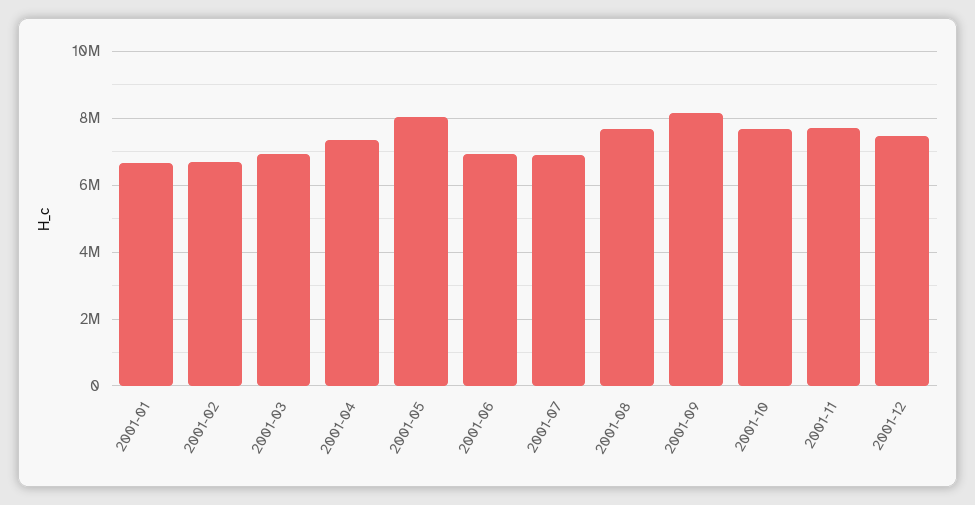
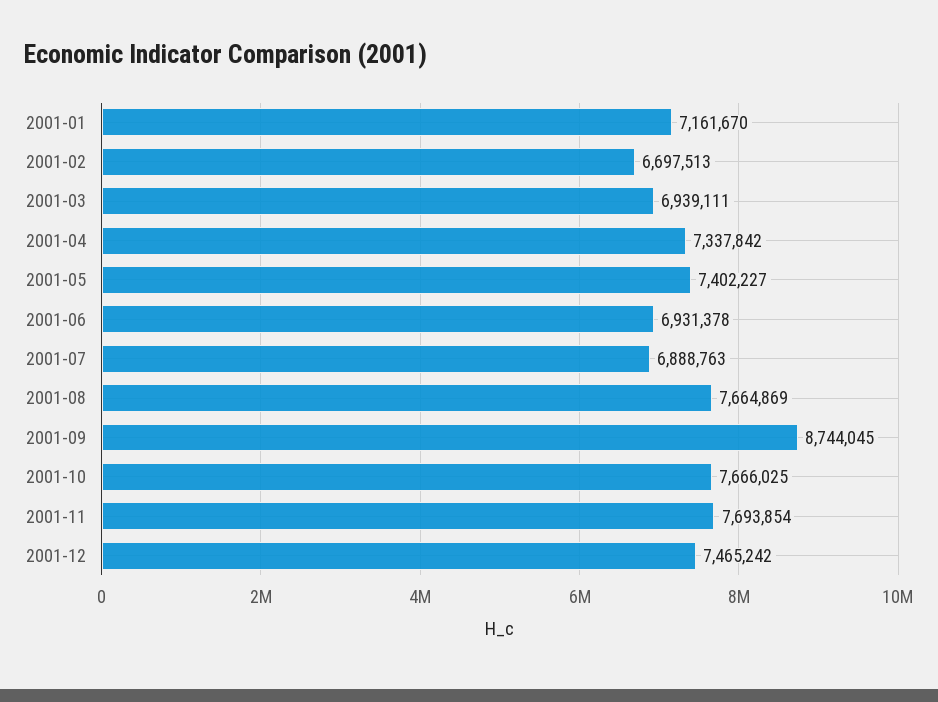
2001-01: 6600000 -> 7161670
2001-05: 8000000 -> 7402227
2001-09: 8200000 -> 8744045

